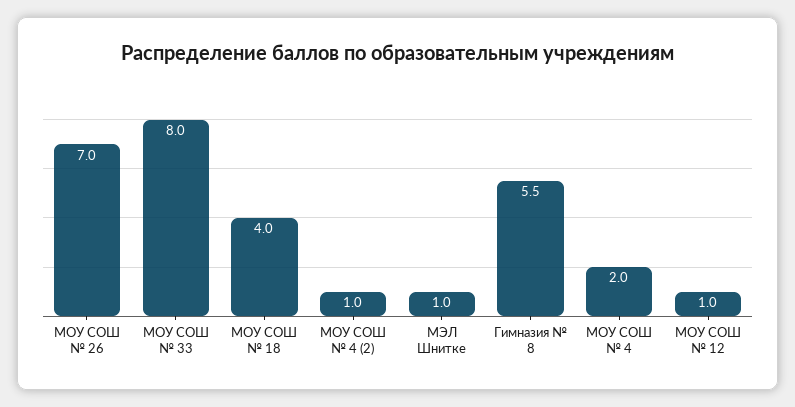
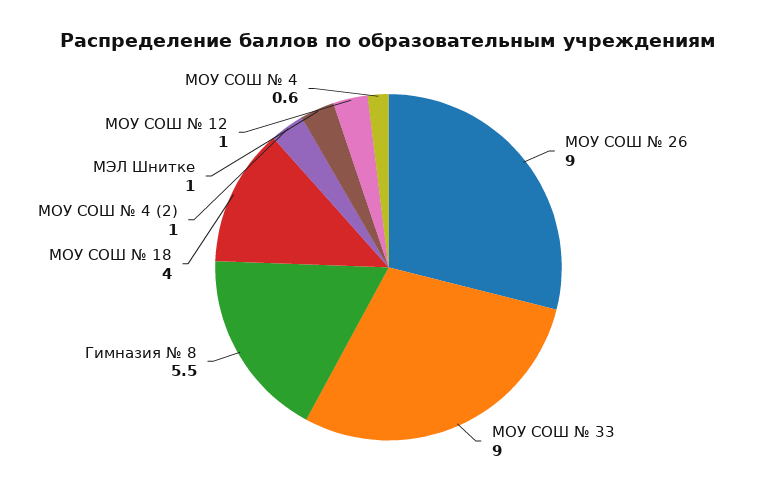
МОУ СОШ № 26: 7 -> 9
МОУ СОШ № 33: 8 -> 9
МОУ СОШ № 4: 2 -> 0.6

